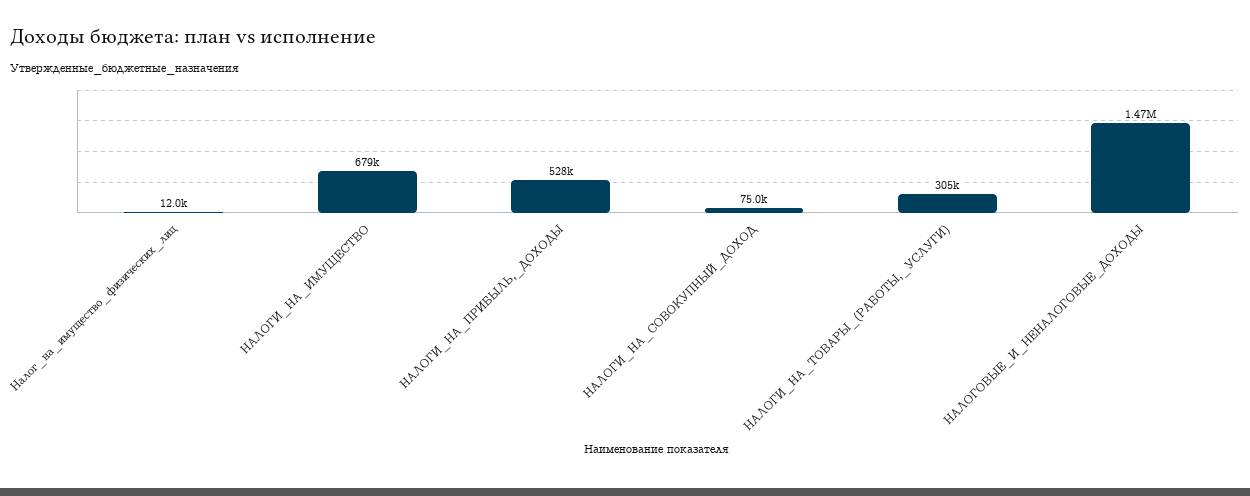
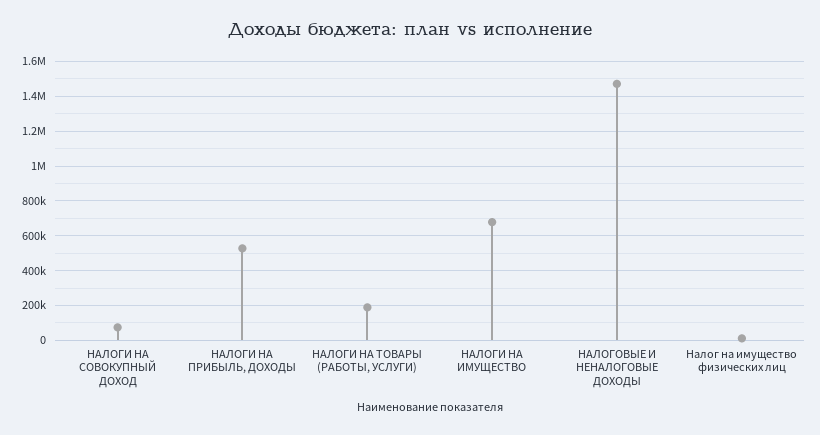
НАЛОГИ_НА_ТОВАРЫ_(РАБОТЫ,_УСЛУГИ): 305000 -> 200000

